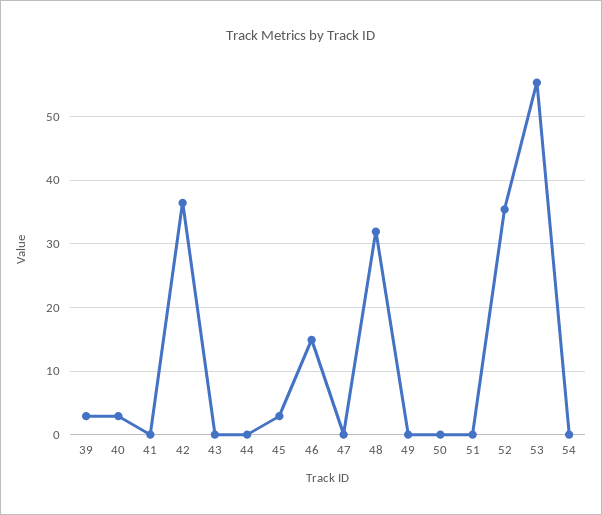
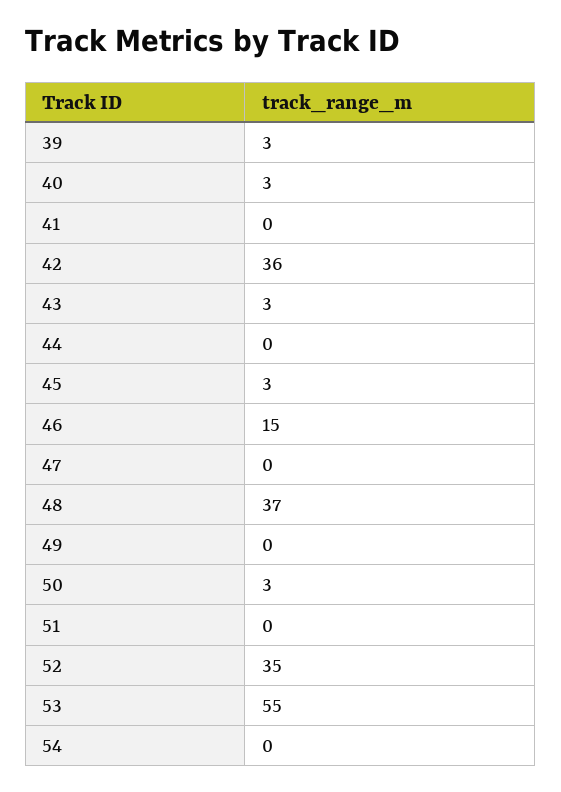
43: 0 -> 3
48: 32 -> 37
50: 0 -> 3

